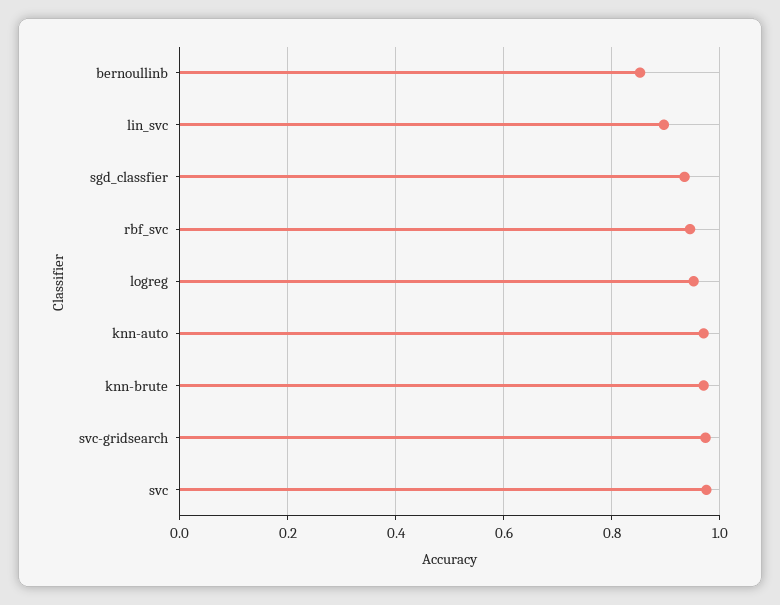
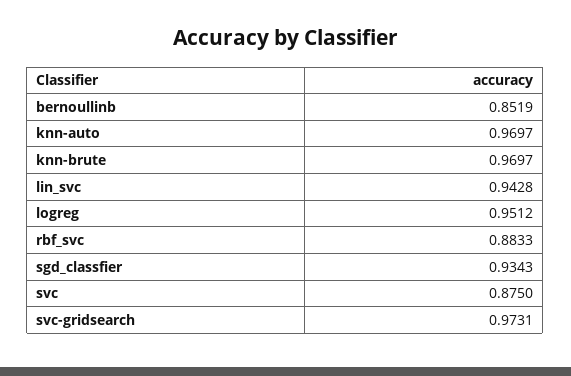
lin_svc: 0.9 -> 0.9428
rbf_svc: 0.94 -> 0.8833
svc: 0.98 -> 0.875

